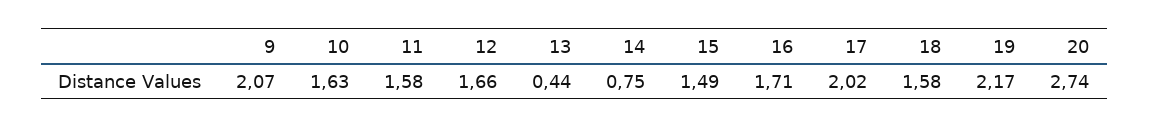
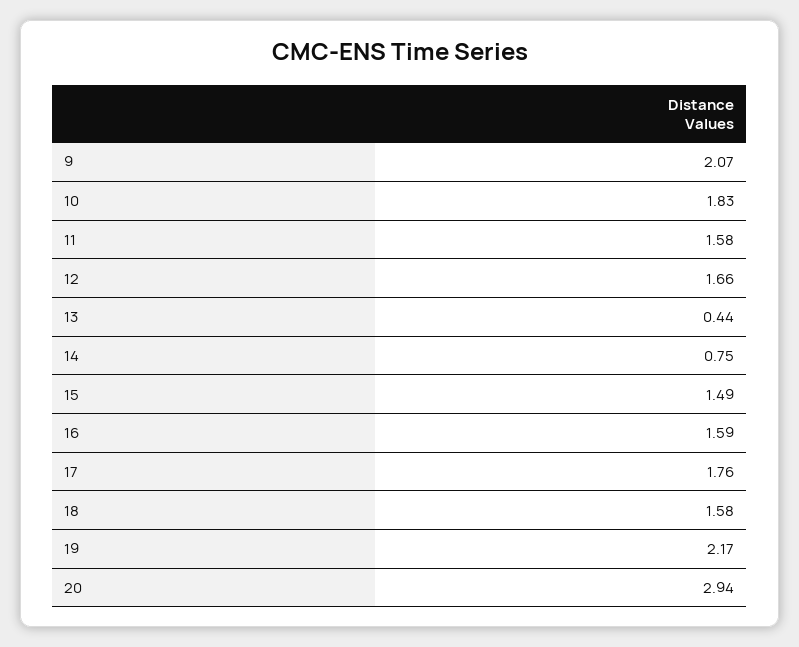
10: 1.63 -> 1.83
16: 1.71 -> 1.59
17: 2.02 -> 1.76
20: 2.74 -> 2.94

